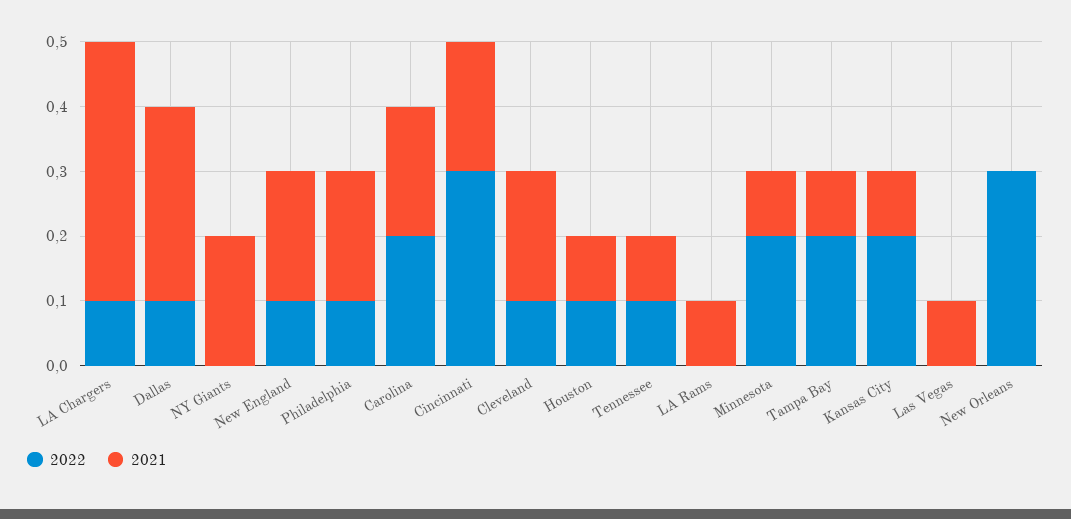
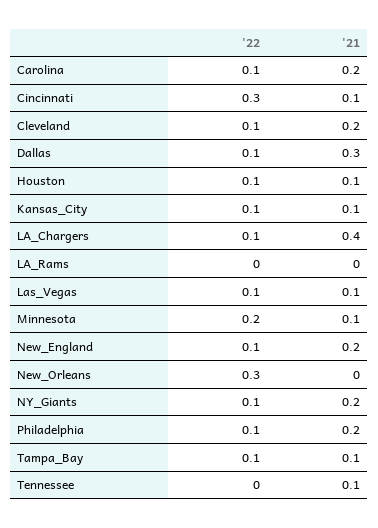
2022, NY Giants: 0 -> 0.1
2022, Carolina: 0.2 -> 0.1
2021, Cincinnati: 0.2 -> 0.1
2022, Tennessee: 0.1 -> 0
2021, LA Rams: 0.1 -> 0
2022, Tampa Bay: 0.2 -> 0.1
2022, Kansas City: 0.2 -> 0.1
2022, Las Vegas: 0 -> 0.1

